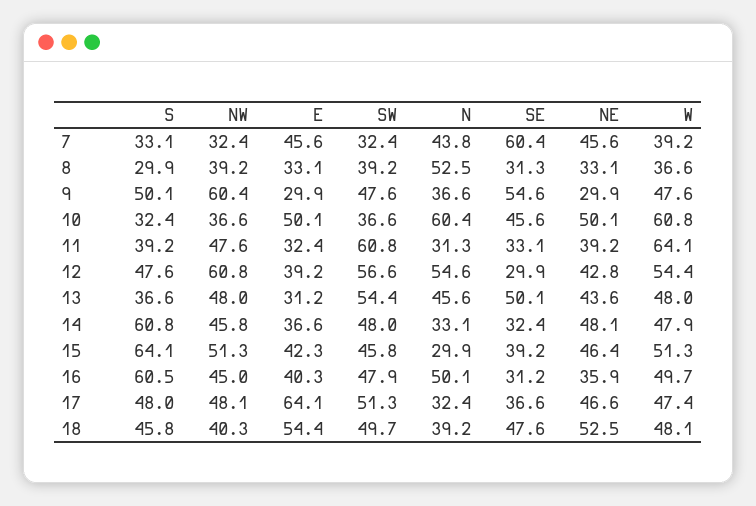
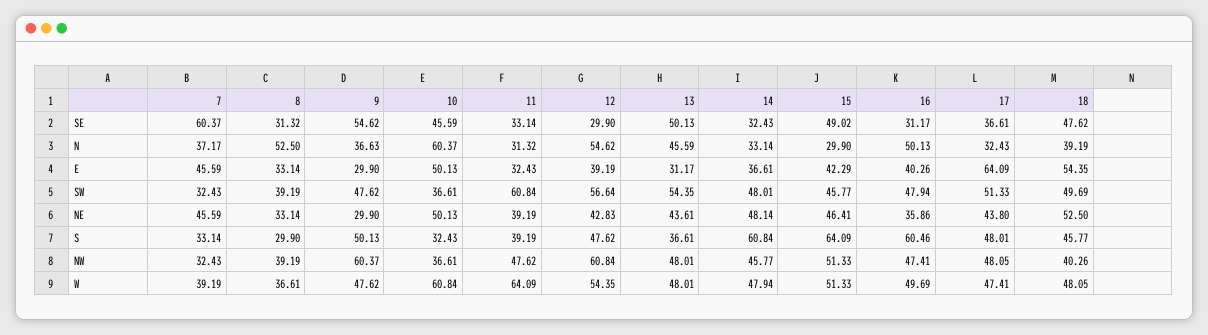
N, 7: 43.8 -> 37.17
SE, 15: 39.2 -> 49.02
NW, 16: 45 -> 47.41
NE, 17: 46.6 -> 43.8

